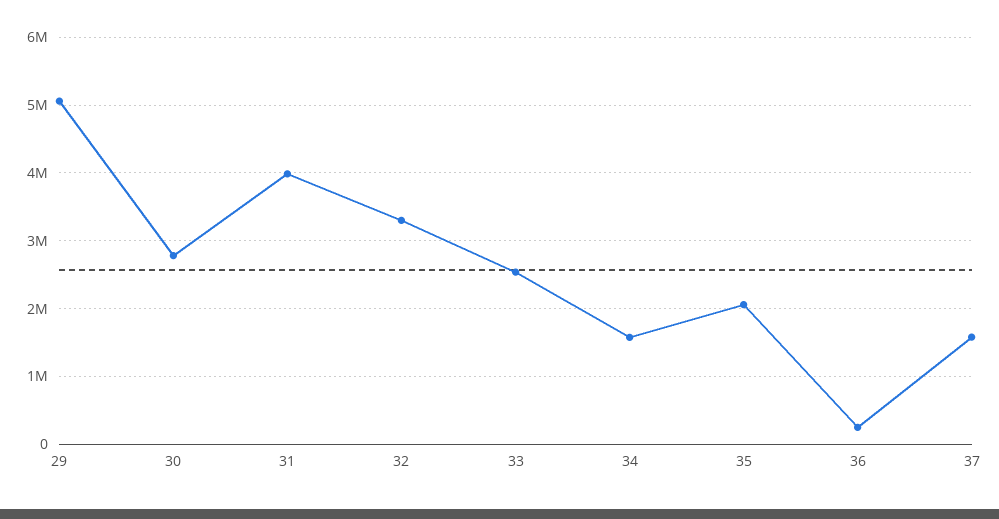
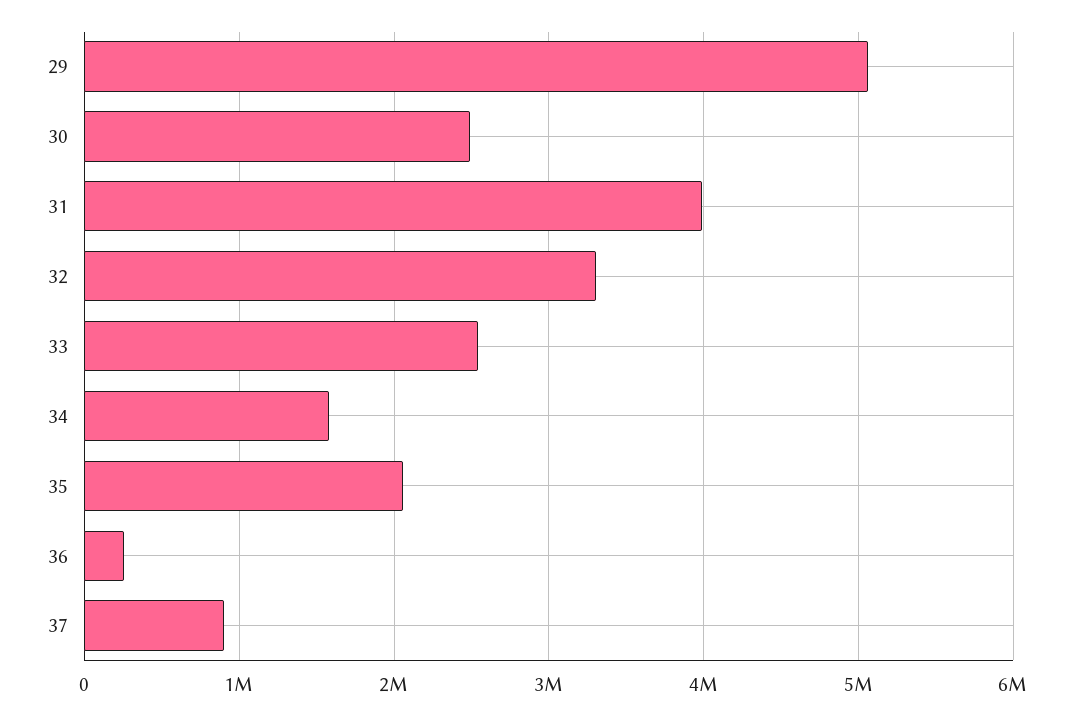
30: 2800000 -> 2500000
37: 1600000 -> 900000

